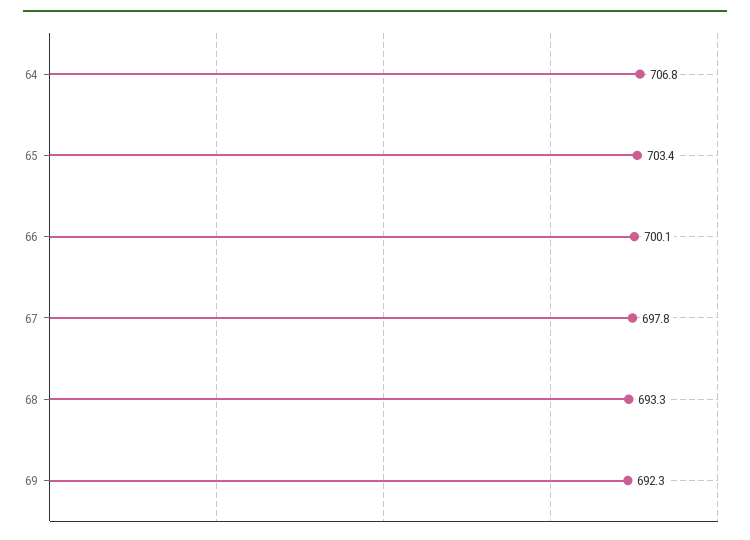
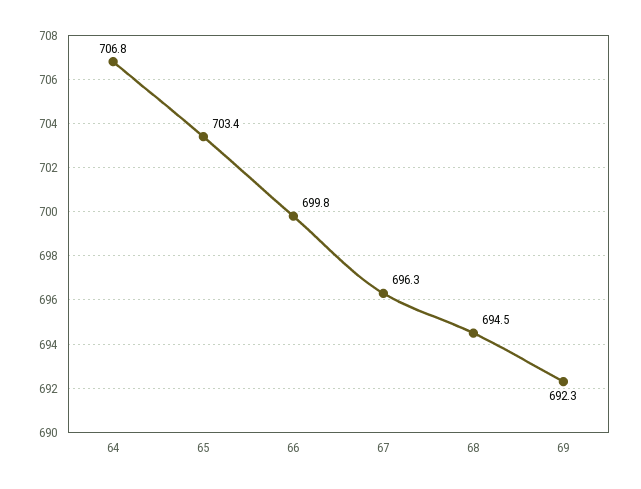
66: 700.1 -> 699.8
67: 697.8 -> 696.3
68: 693.3 -> 694.5

